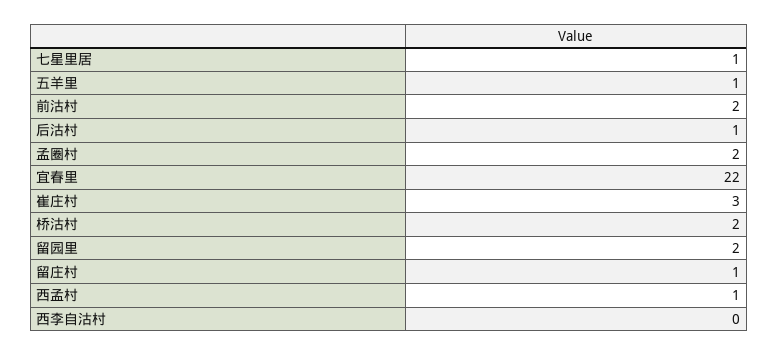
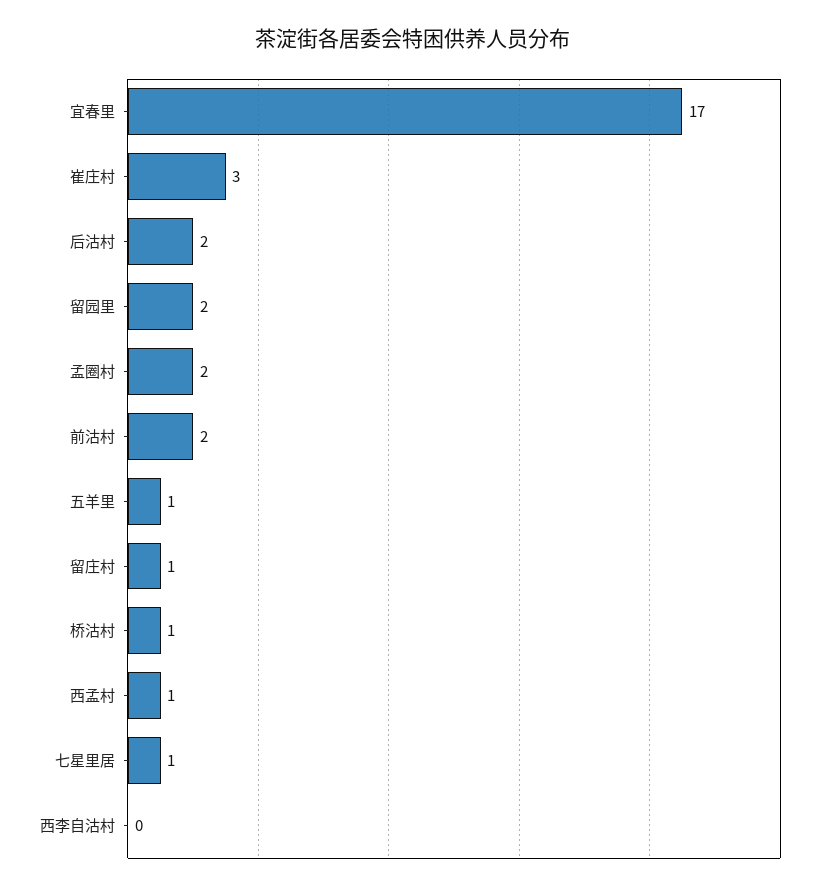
后沽村: 1 -> 2
宜春里: 22 -> 17
桥沽村: 2 -> 1

